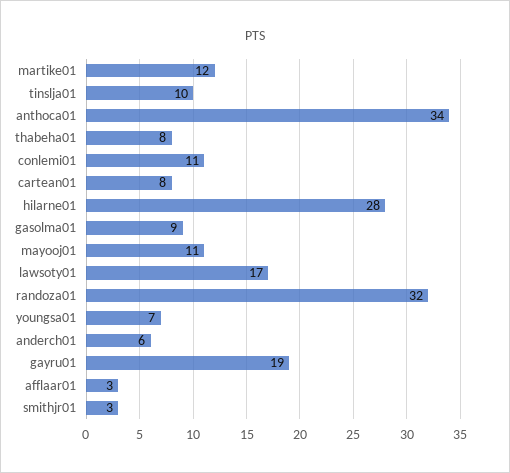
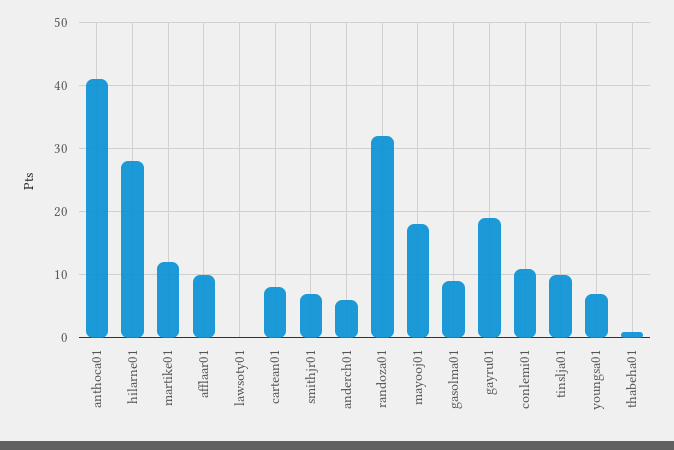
anthoca01: 34 -> 41
thabeha01: 8 -> 1
mayooj01: 11 -> 18
lawsoty01: 17 -> 0
afflaar01: 3 -> 10
smithjr01: 3 -> 7

